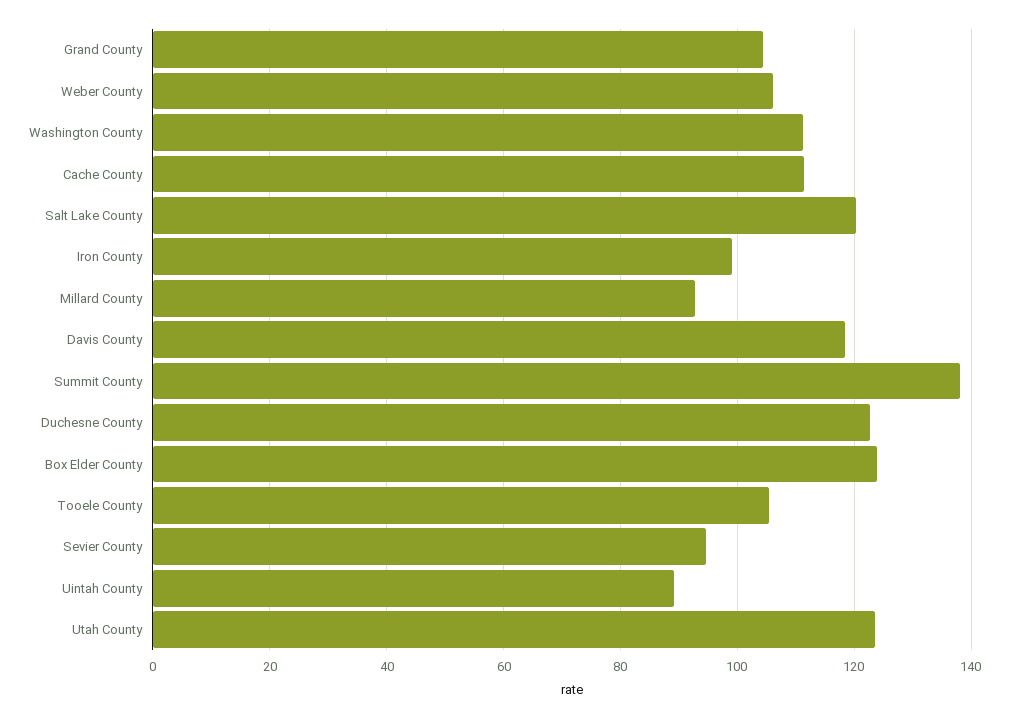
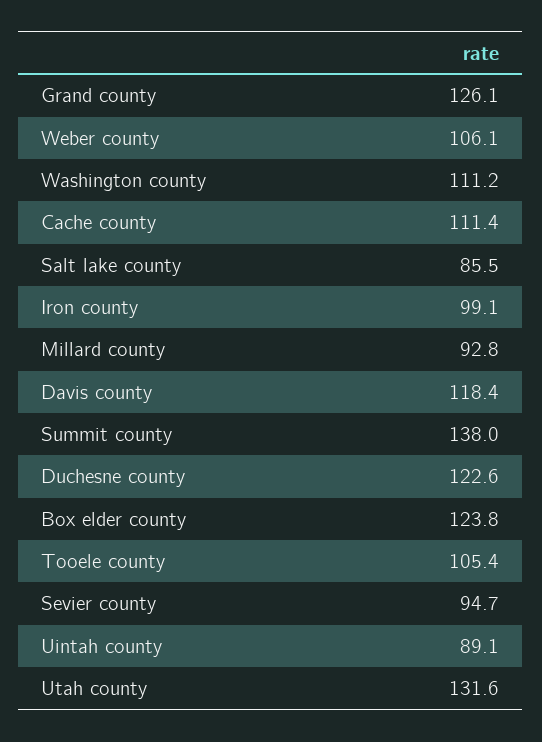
Grand County: 104 -> 126.1
Salt Lake County: 120 -> 85.5
Utah County: 124 -> 131.6

